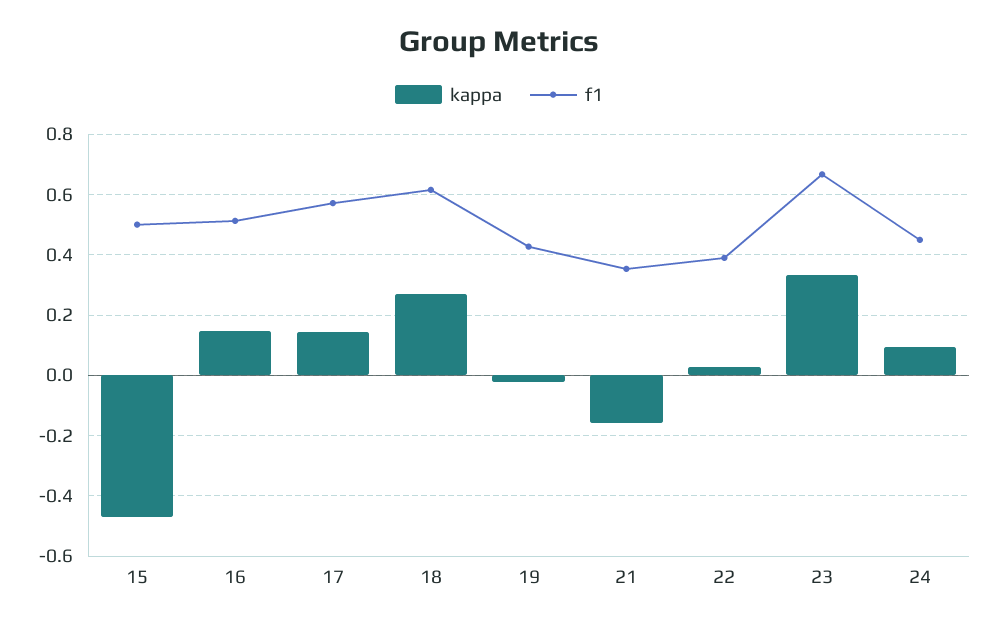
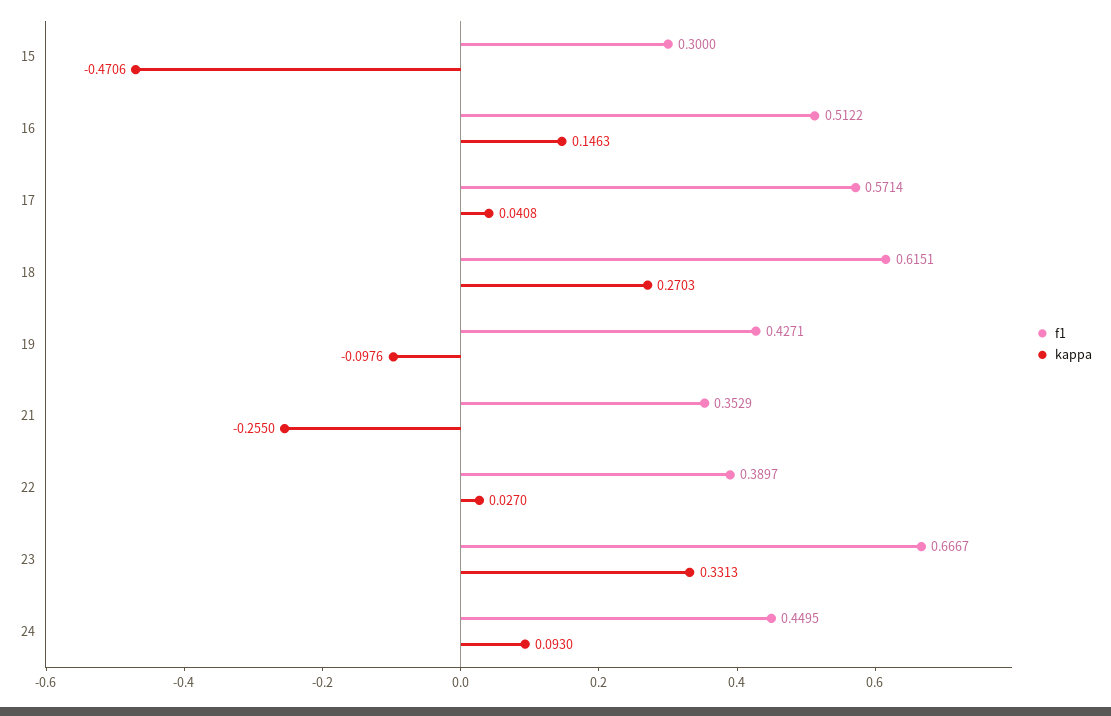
f1, 15: 0.5 -> 0.3
kappa, 17: 0.14 -> 0.0408
kappa, 19: -0.02 -> -0.0976
kappa, 21: -0.16 -> -0.255

